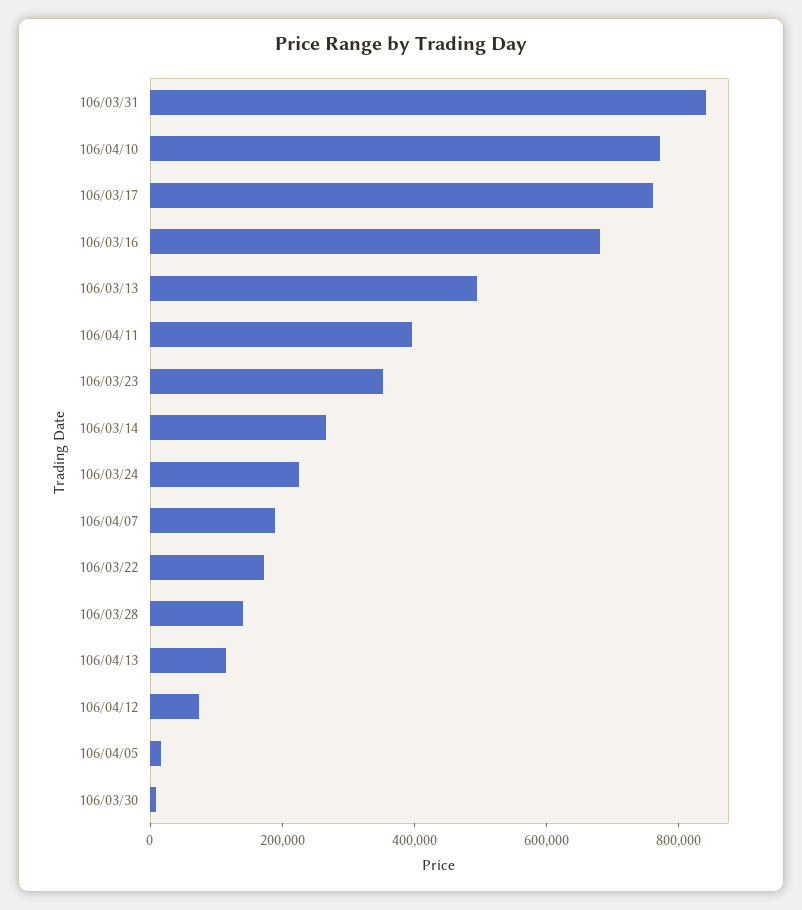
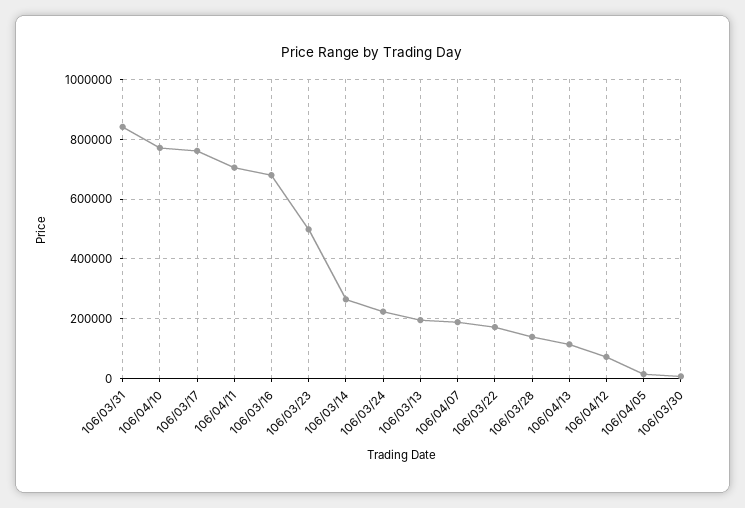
106/03/13: 500000 -> 200000
106/04/11: 400000 -> 700000
106/03/23: 350000 -> 500000

